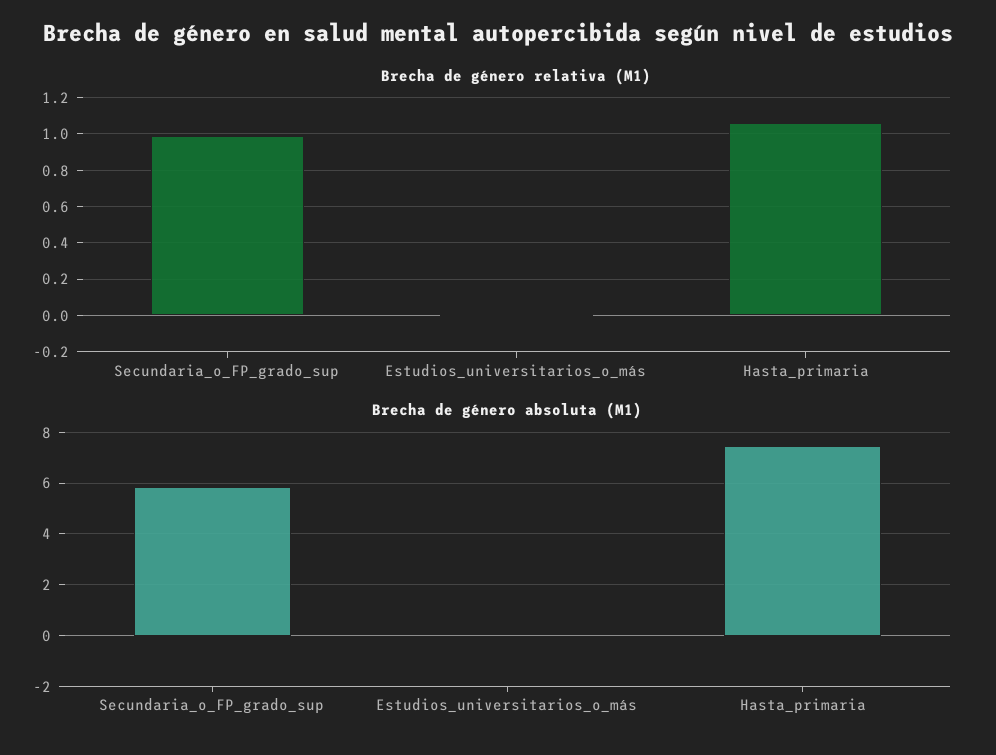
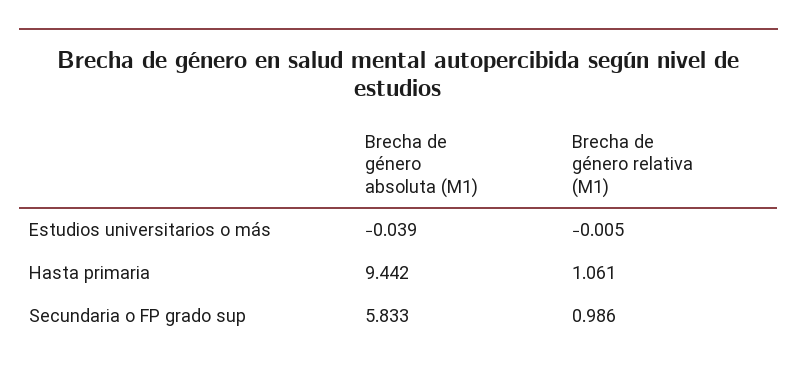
Brecha de género absoluta (M1), Hasta_primaria: 7.5 -> 9.442

